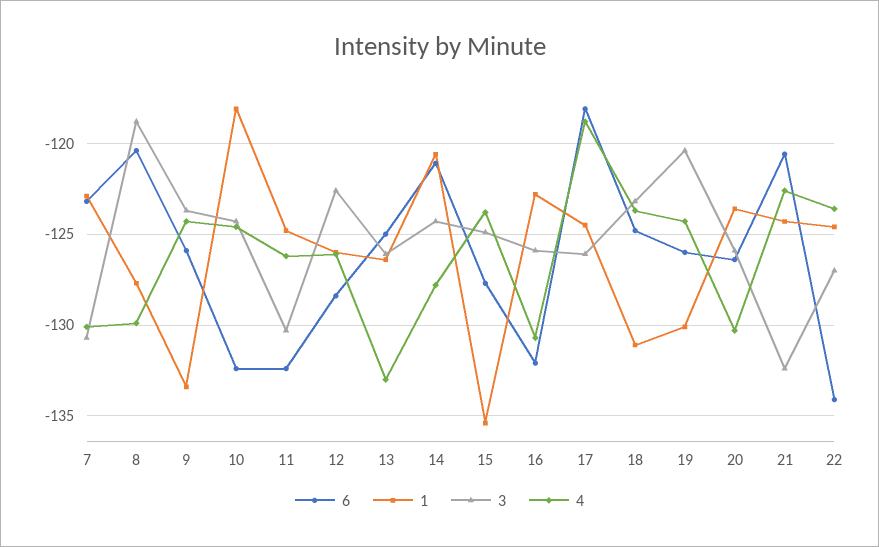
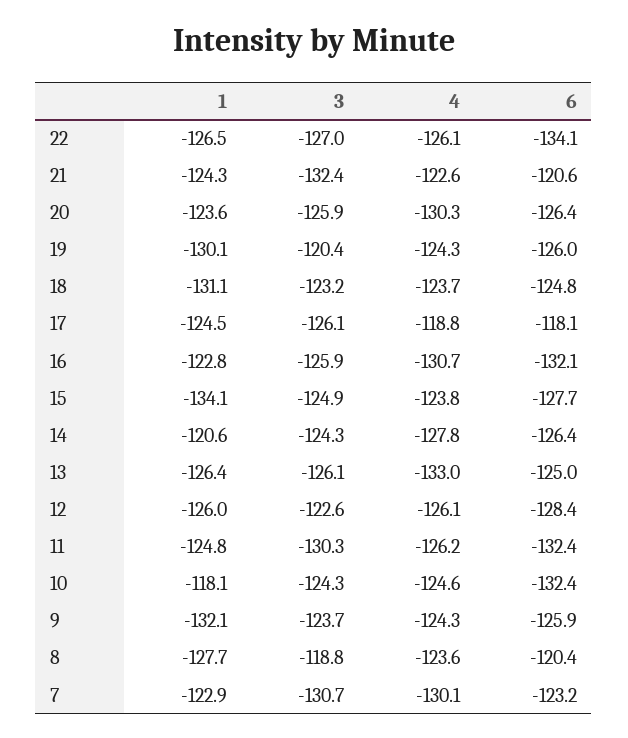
4, 8: -130 -> -123.6
1, 9: -133.5 -> -132.1
6, 14: -121 -> -126.4
1, 15: -135.5 -> -134.1
1, 22: -124.5 -> -126.5
4, 22: -123.5 -> -126.1

